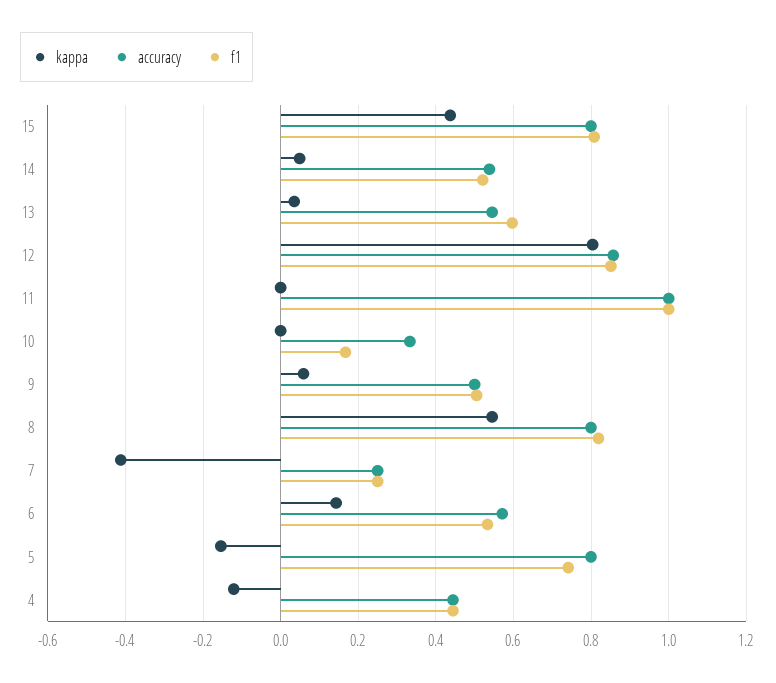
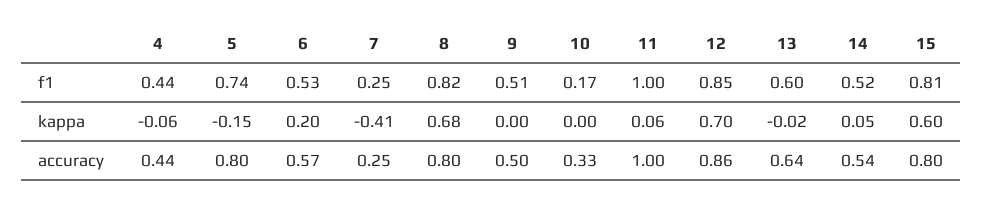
kappa, 15: 0.44 -> 0.6
kappa, 13: 0.04 -> -0.02
accuracy, 13: 0.54 -> 0.64
kappa, 12: 0.8 -> 0.7
kappa, 11: 0 -> 0.06
kappa, 9: 0.06 -> 0
kappa, 8: 0.54 -> 0.68
kappa, 6: 0.14 -> 0.2
kappa, 4: -0.12 -> -0.06

